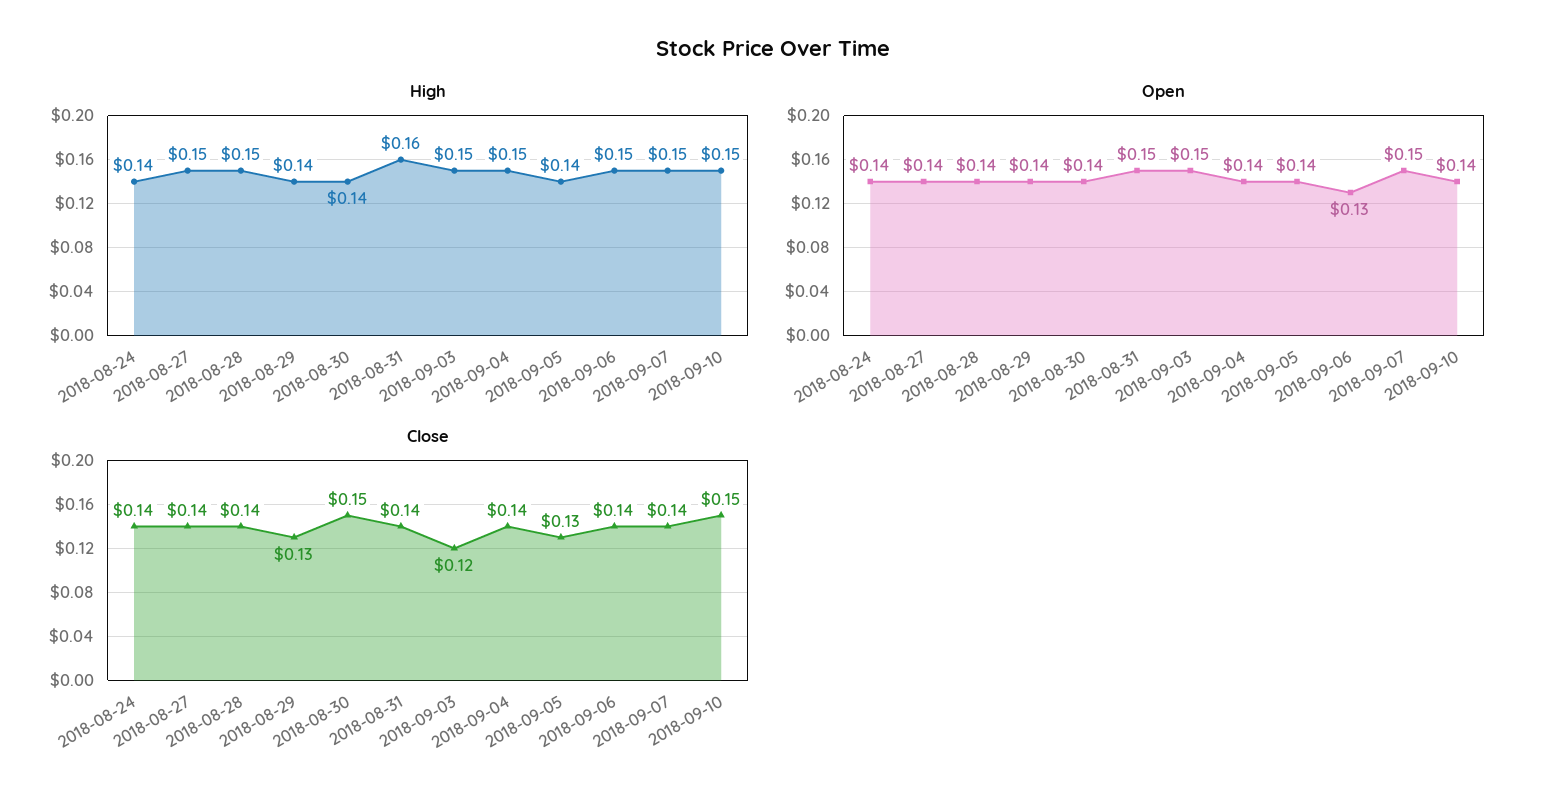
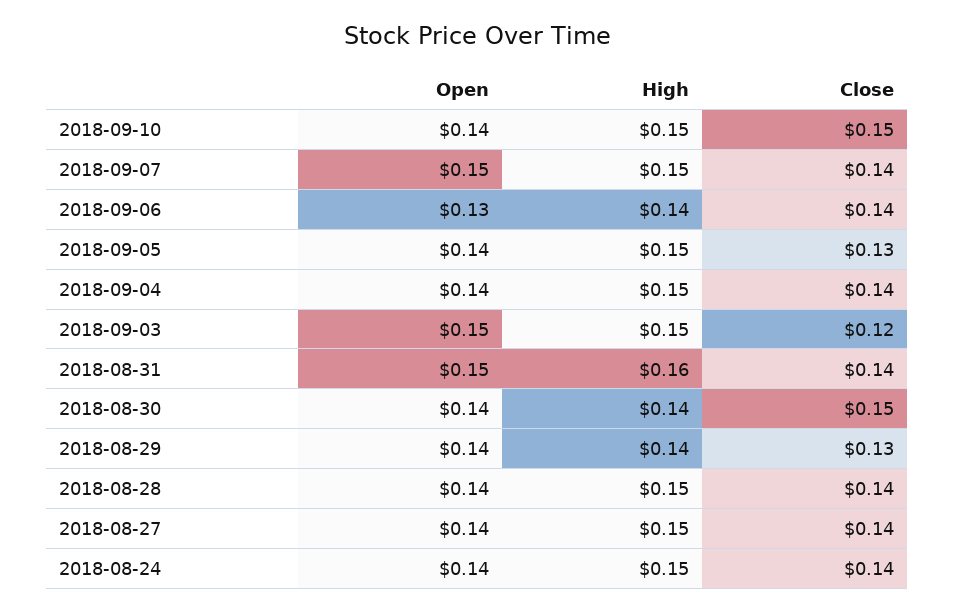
High, 2018-08-24: 0.14 -> 0.15
High, 2018-09-05: 0.14 -> 0.15
High, 2018-09-06: 0.15 -> 0.14

